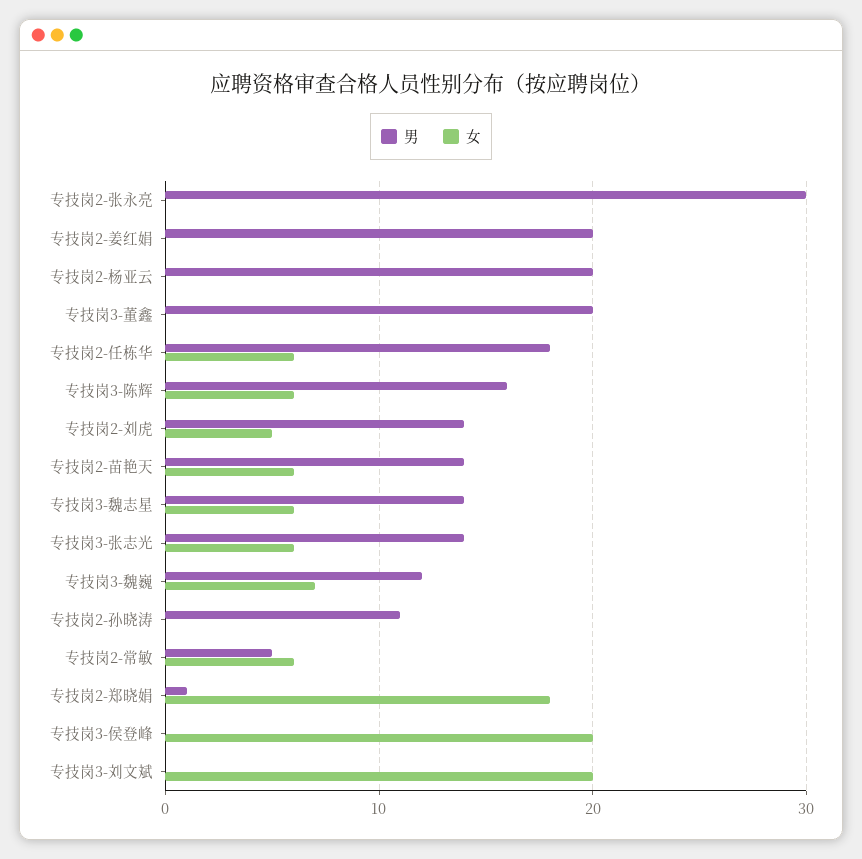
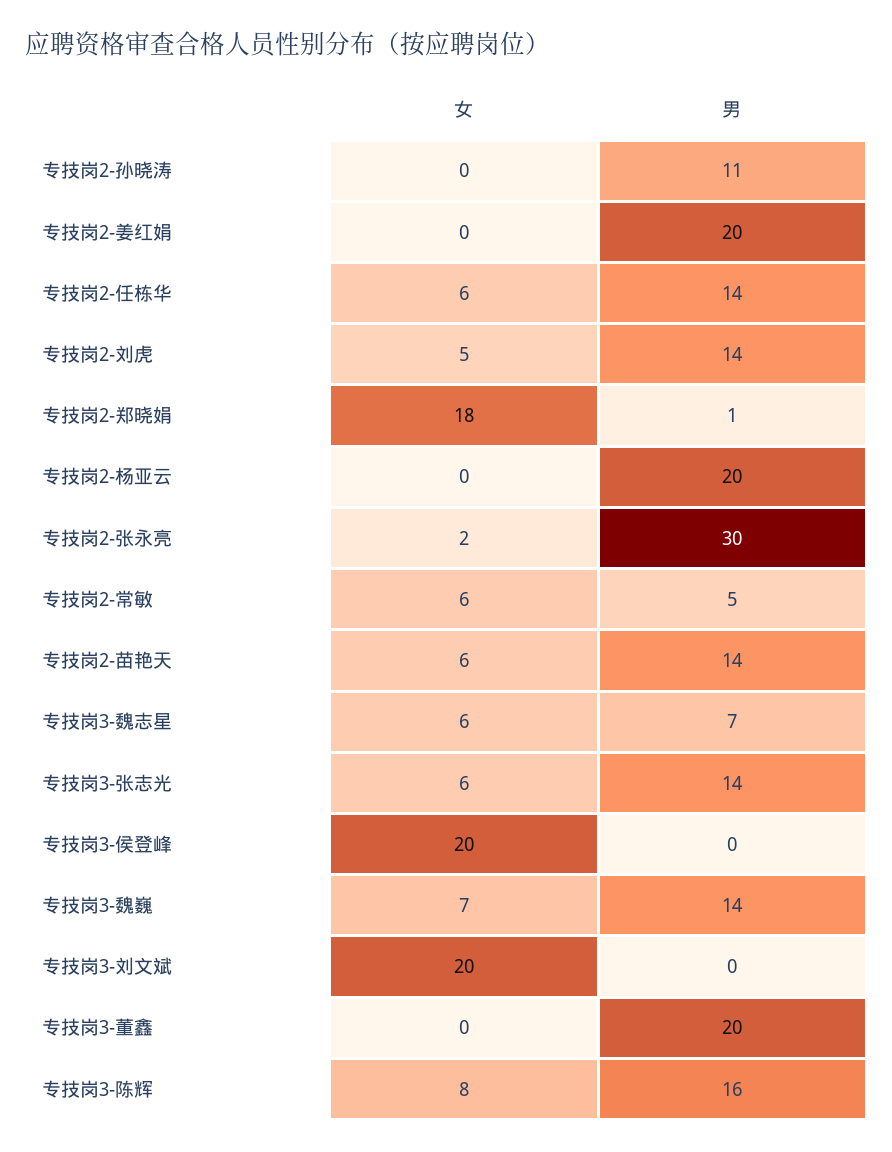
女, 专技岗2-张永亮: 0 -> 2
男, 专技岗2-任栋华: 18 -> 14
女, 专技岗3-陈辉: 6 -> 8
男, 专技岗3-魏志星: 14 -> 7
男, 专技岗3-魏巍: 12 -> 14

